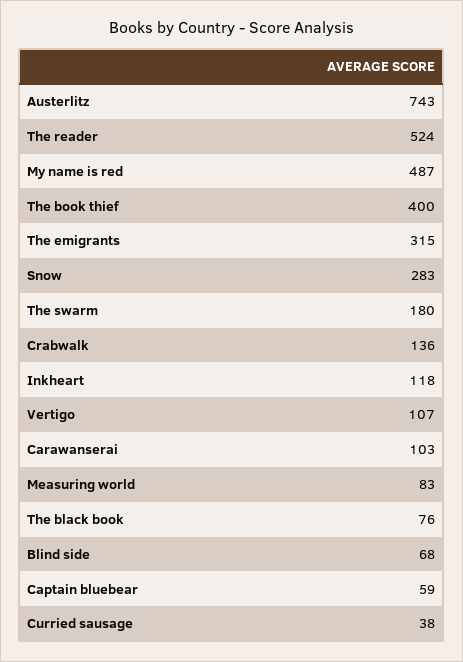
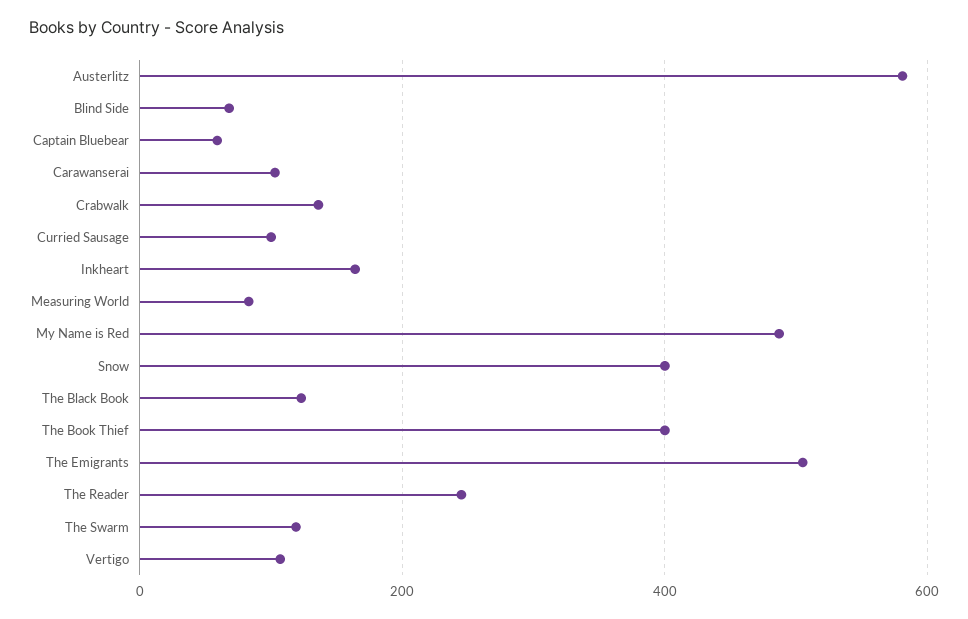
Austerlitz: 743 -> 580
The reader: 524 -> 240
The emigrants: 315 -> 500
Snow: 283 -> 400
The swarm: 180 -> 120
Inkheart: 118 -> 160
The black book: 76 -> 120
Curried sausage: 38 -> 100

